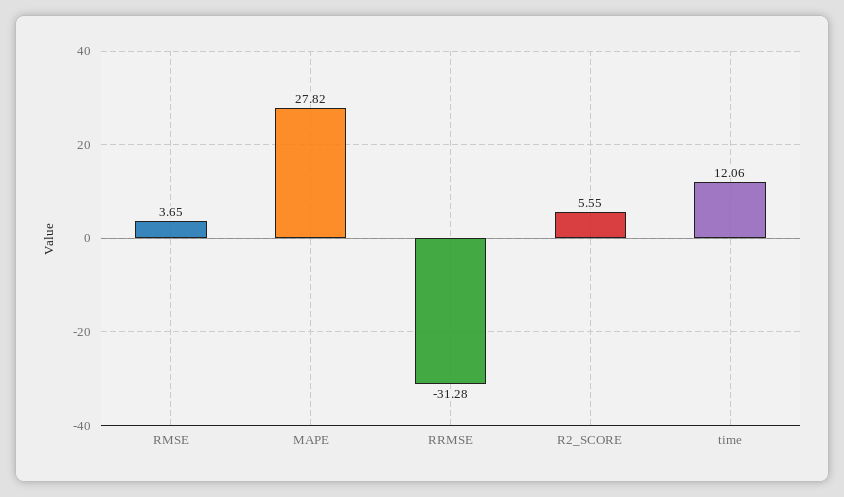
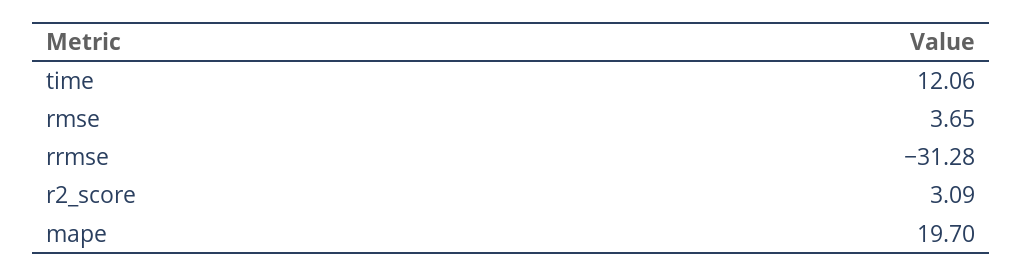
MAPE: 27.82 -> 19.7
R2_SCORE: 5.55 -> 3.09

